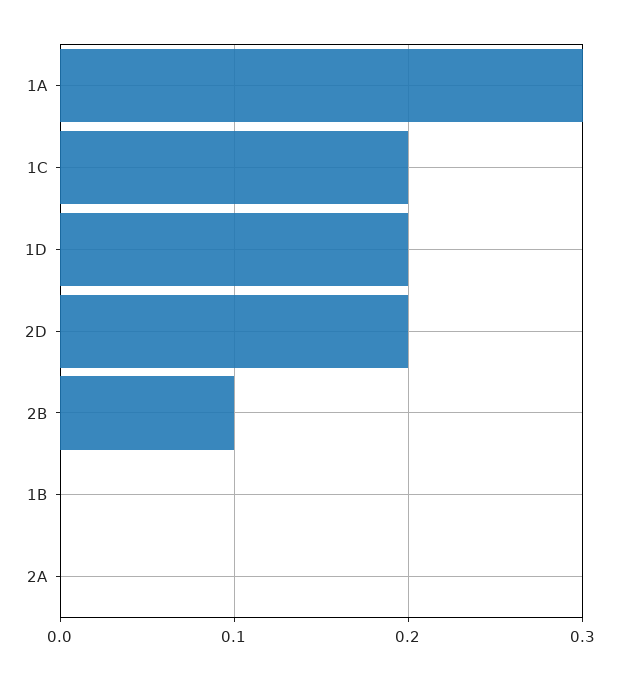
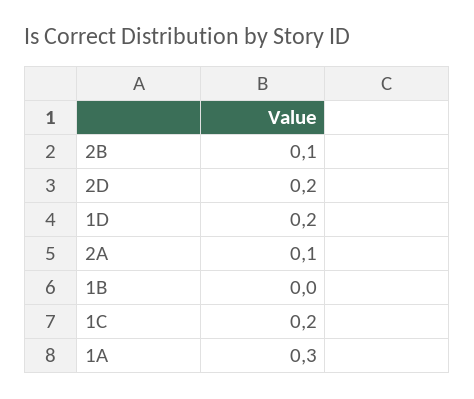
2A: 0 -> 0.1

